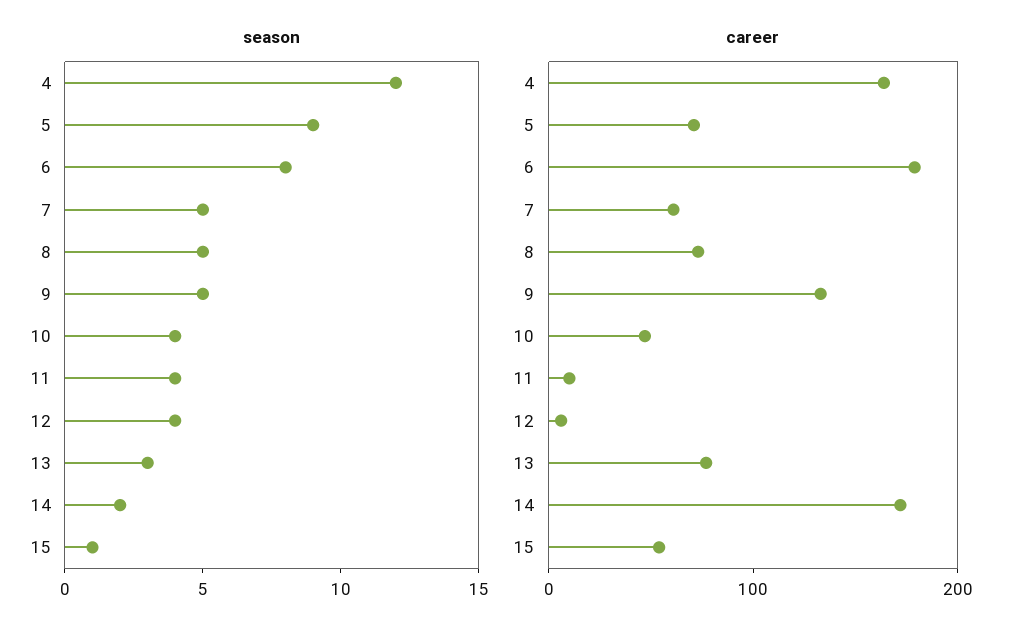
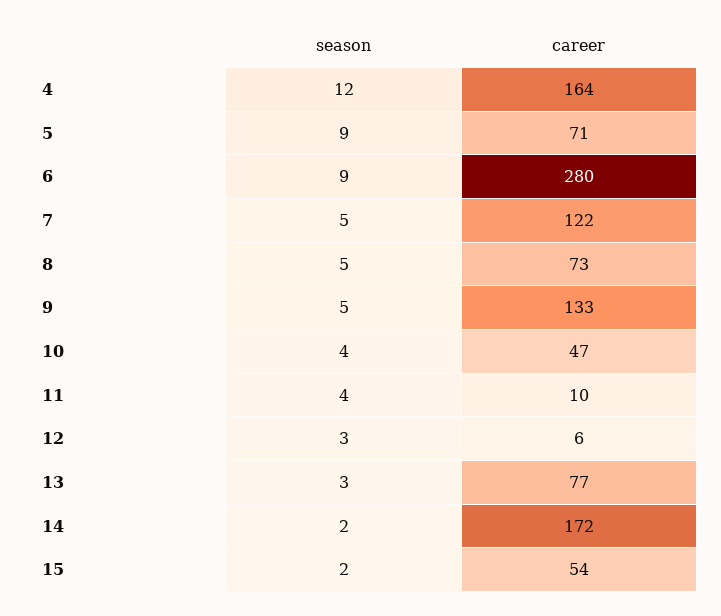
season, 6: 8 -> 9
season, 12: 4 -> 3
season, 15: 1 -> 2
career, 6: 180 -> 280
career, 7: 60 -> 122

